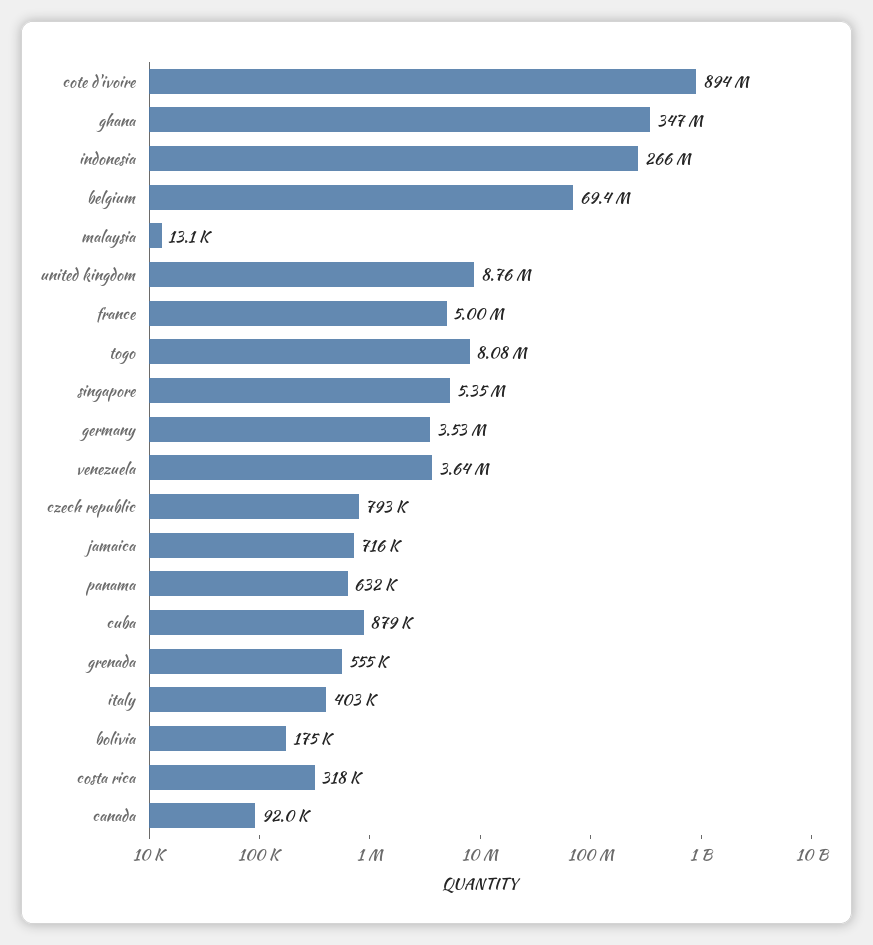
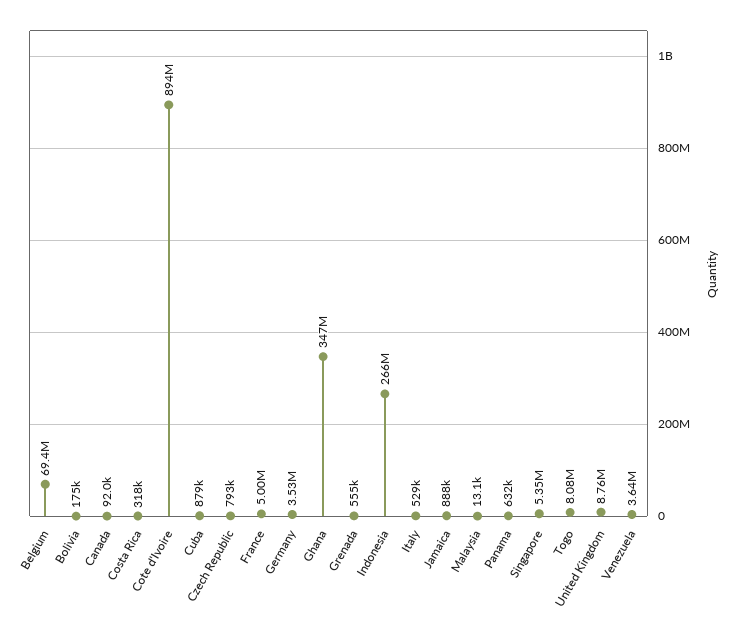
jamaica: 716000 -> 888000
italy: 403000 -> 529000

